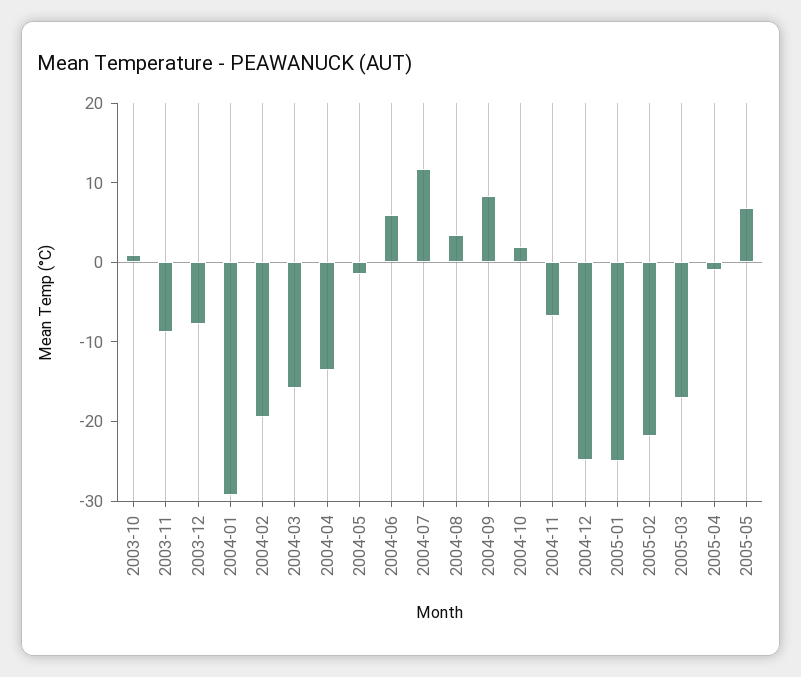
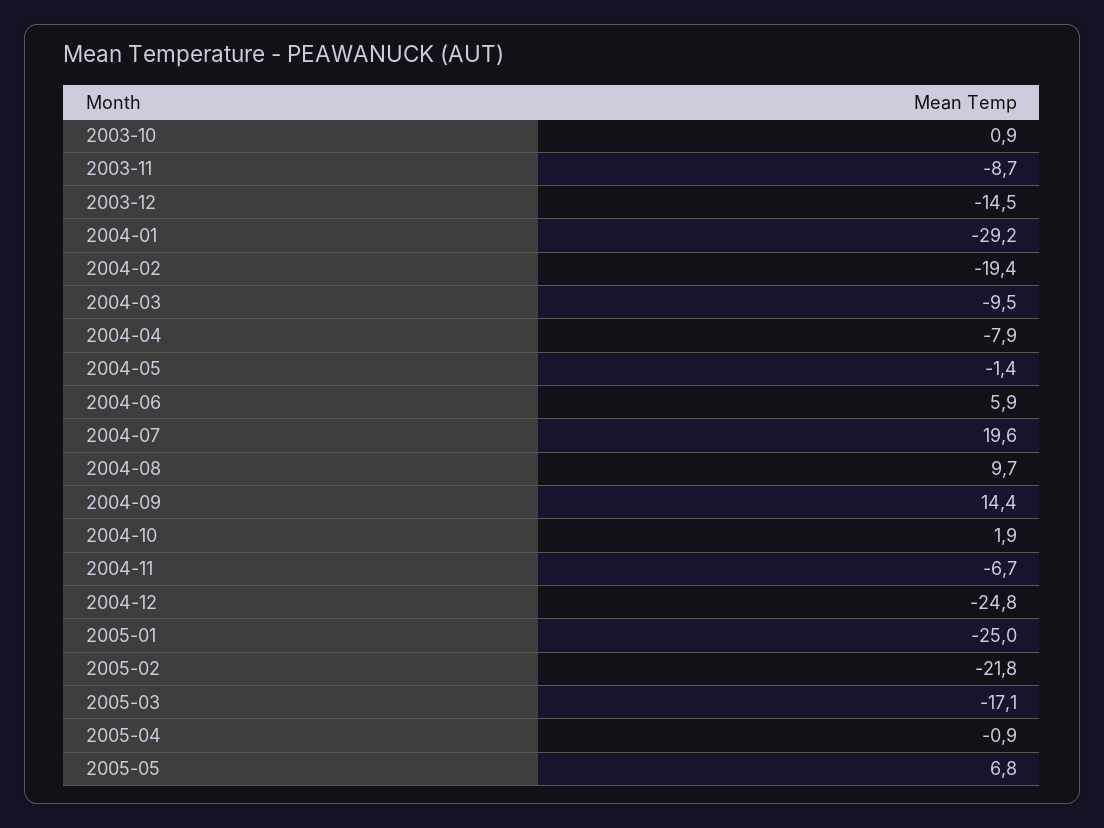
2003-12: -8 -> -14.5
2004-03: -16 -> -9.5
2004-04: -14 -> -7.9
2004-07: 12 -> 19.6
2004-08: 4 -> 9.7
2004-09: 8 -> 14.4

